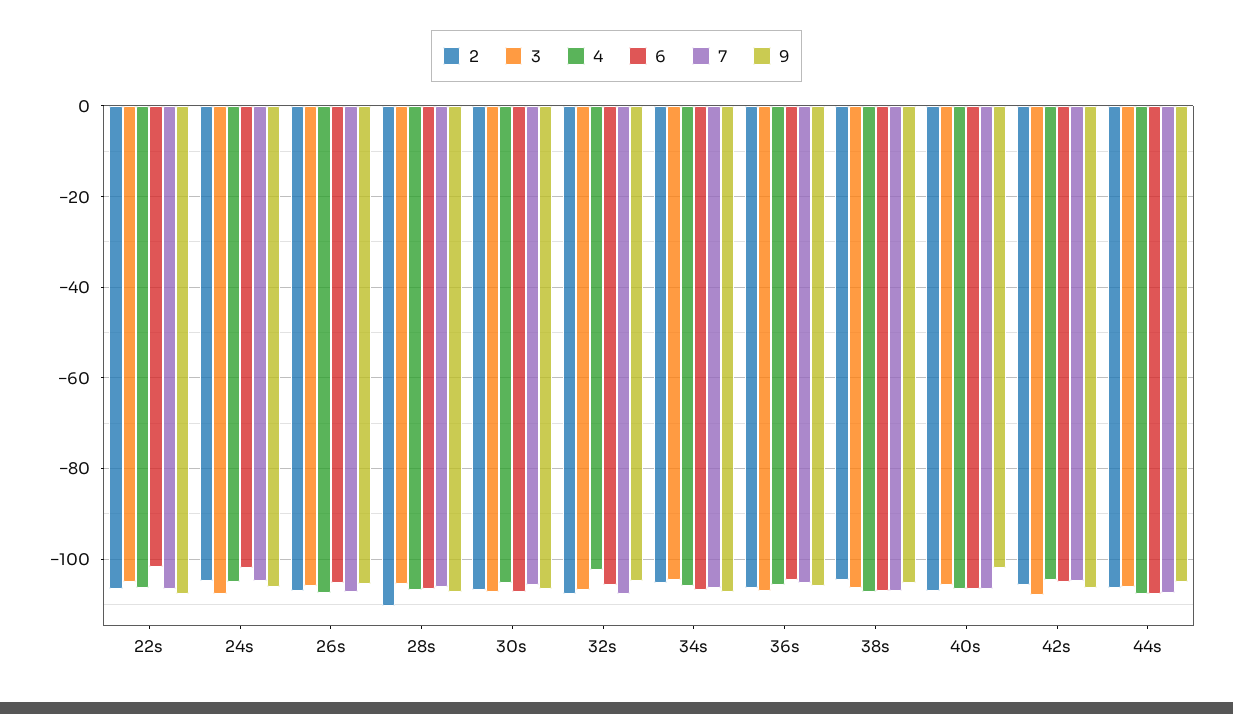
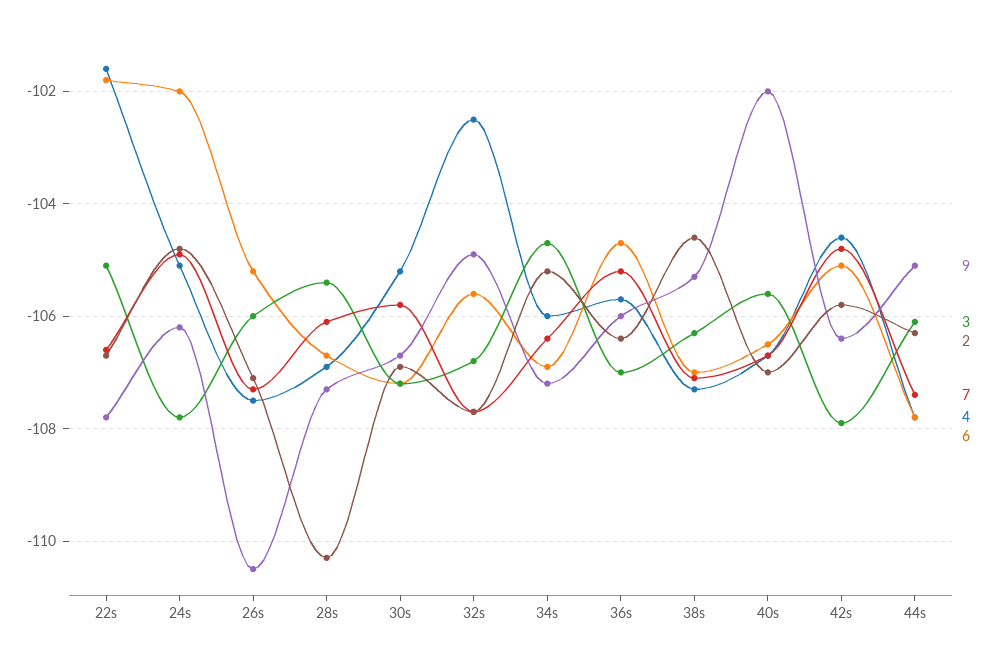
4, 22s: -106 -> -101.5
9, 26s: -106 -> -110.5

